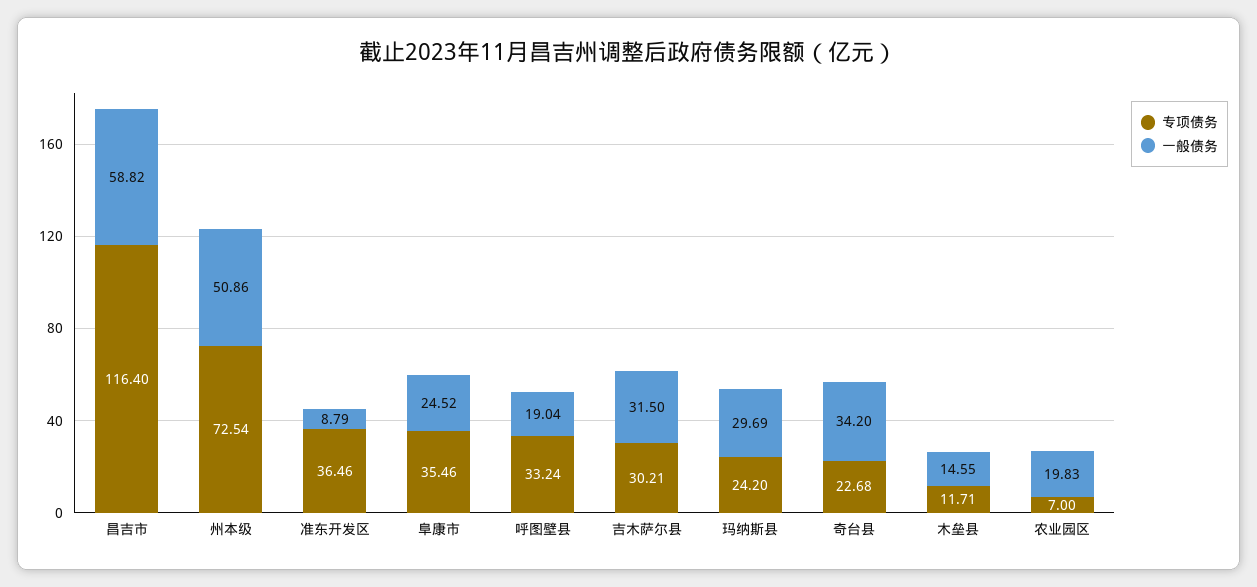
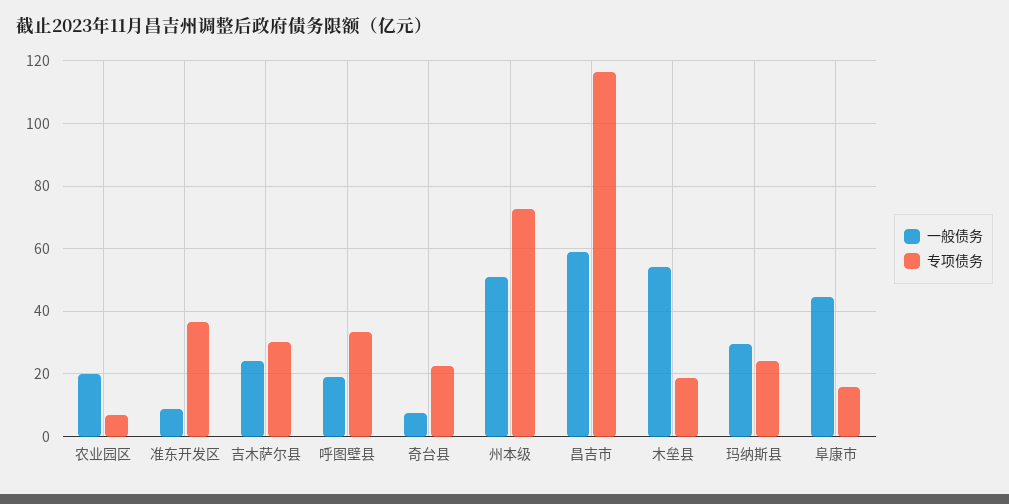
专项债务, 阜康市: 35.46 -> 16
一般债务, 阜康市: 24.52 -> 44
一般债务, 吉木萨尔县: 31.5 -> 24
一般债务, 奇台县: 34.2 -> 8
专项债务, 木垒县: 11.71 -> 18
一般债务, 木垒县: 14.55 -> 54

